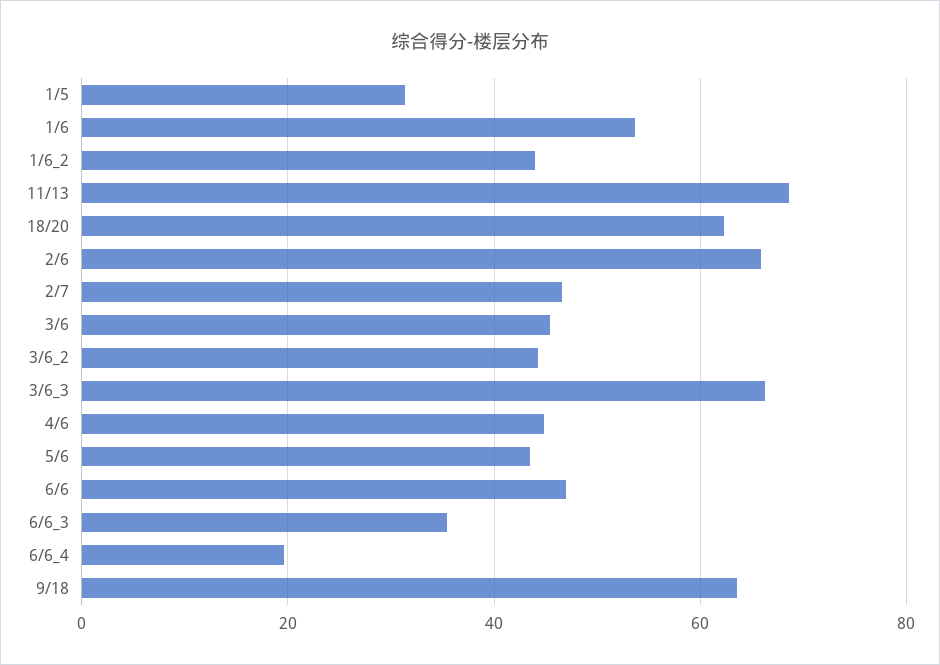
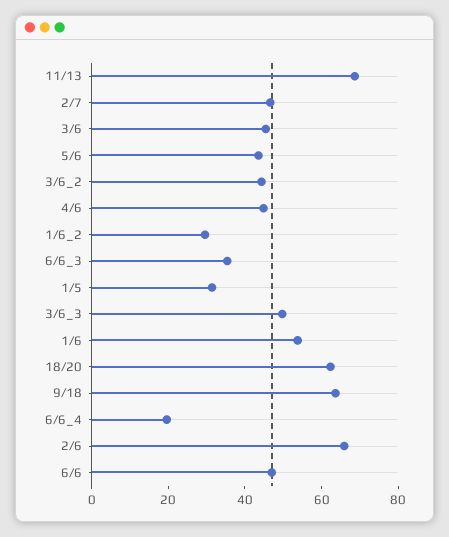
1/6_2: 44 -> 30
3/6_3: 66 -> 50

